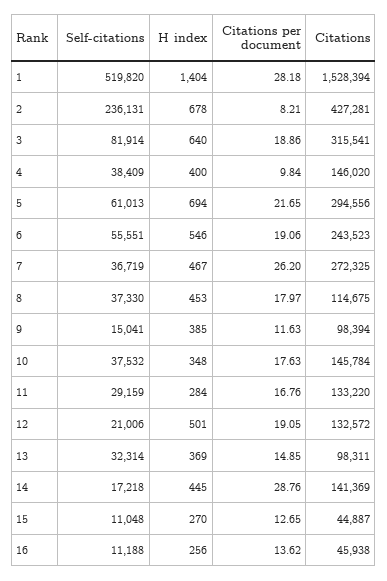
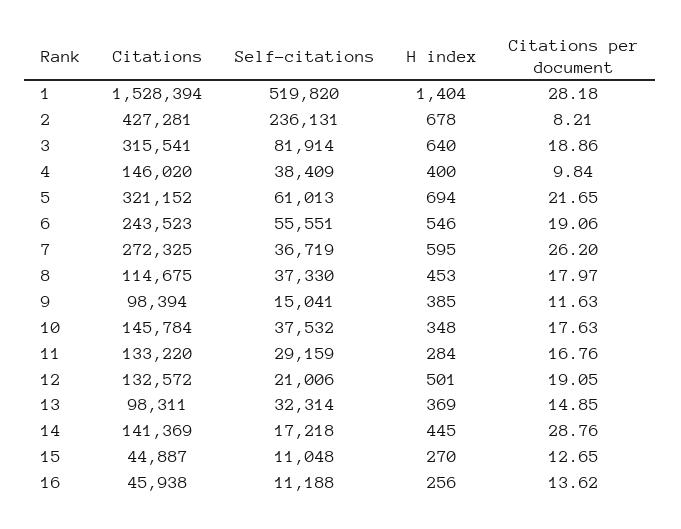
Citations, 5: 294556 -> 321152
H index, 7: 467 -> 595

